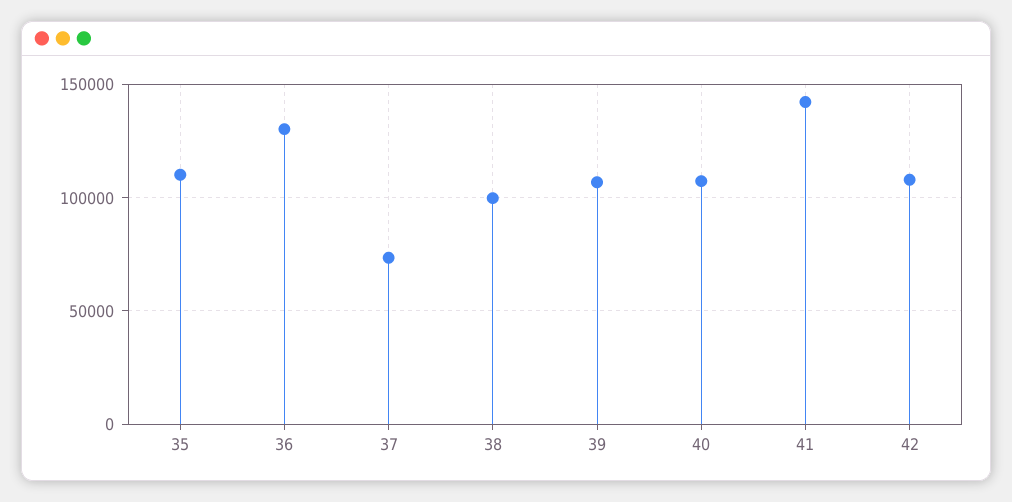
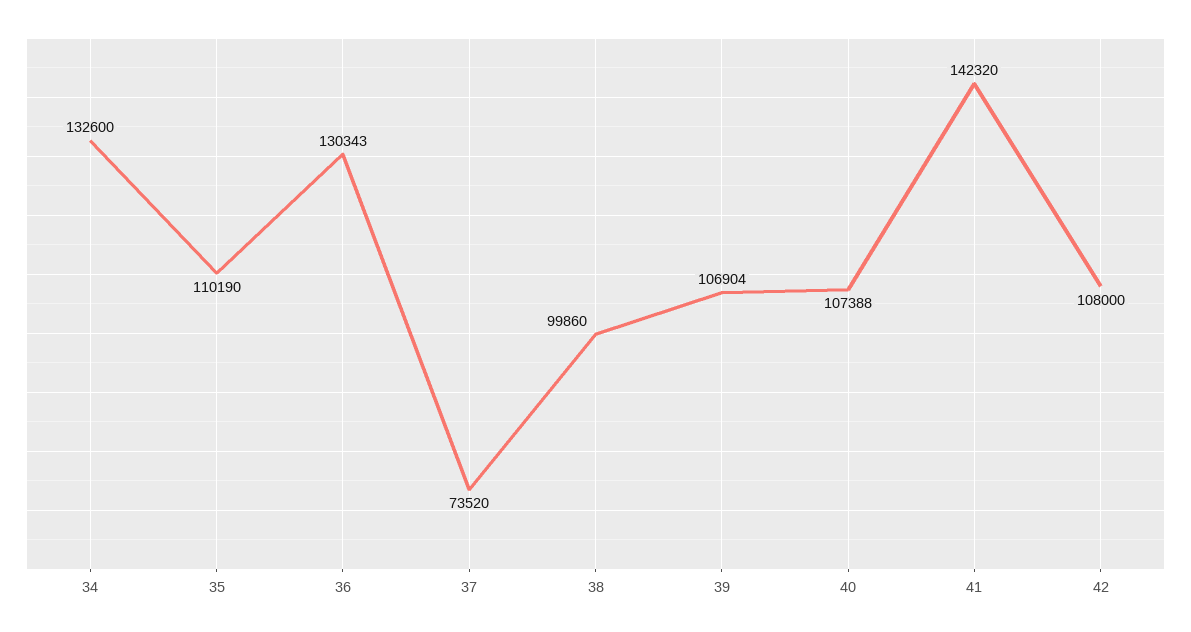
34: none -> 132600

